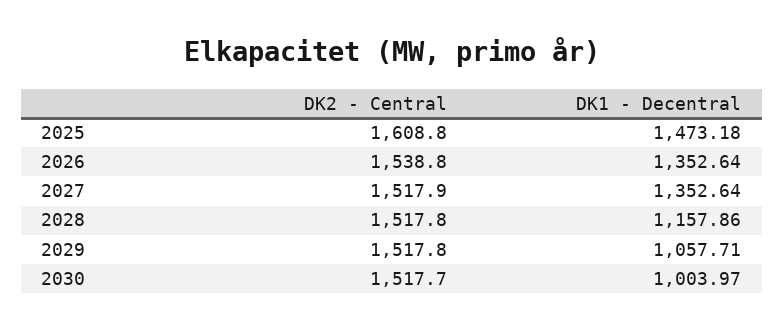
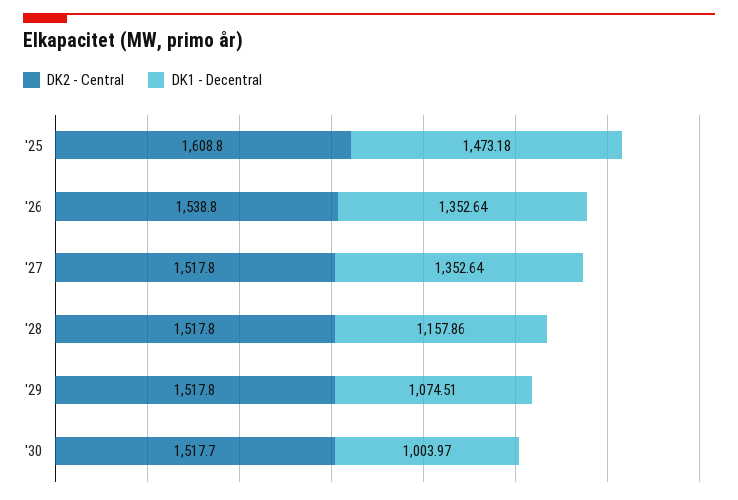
DK2 - Central, 2027: 1517.9 -> 1517.8
DK1 - Decentral, 2029: 1057.71 -> 1074.51

